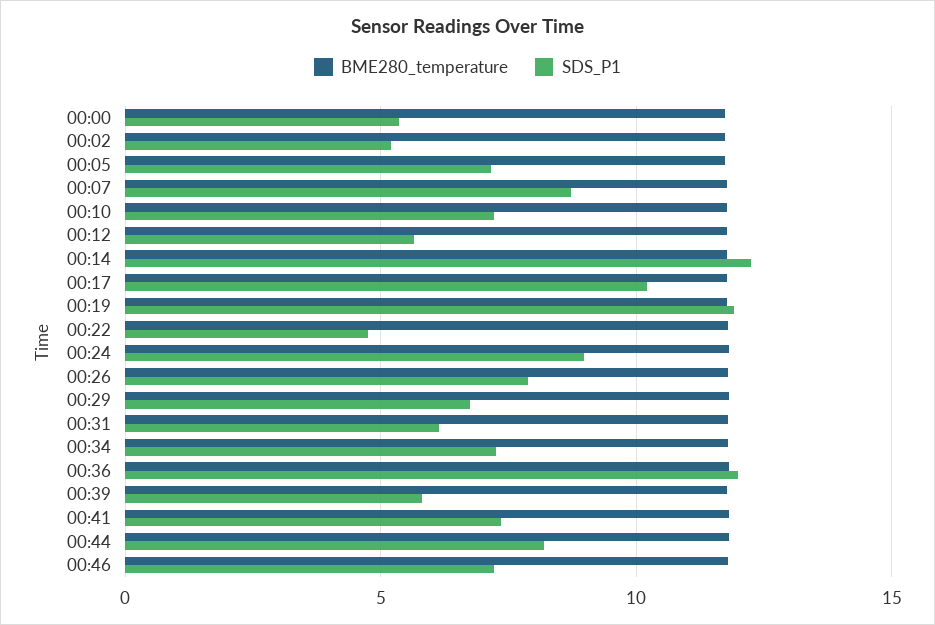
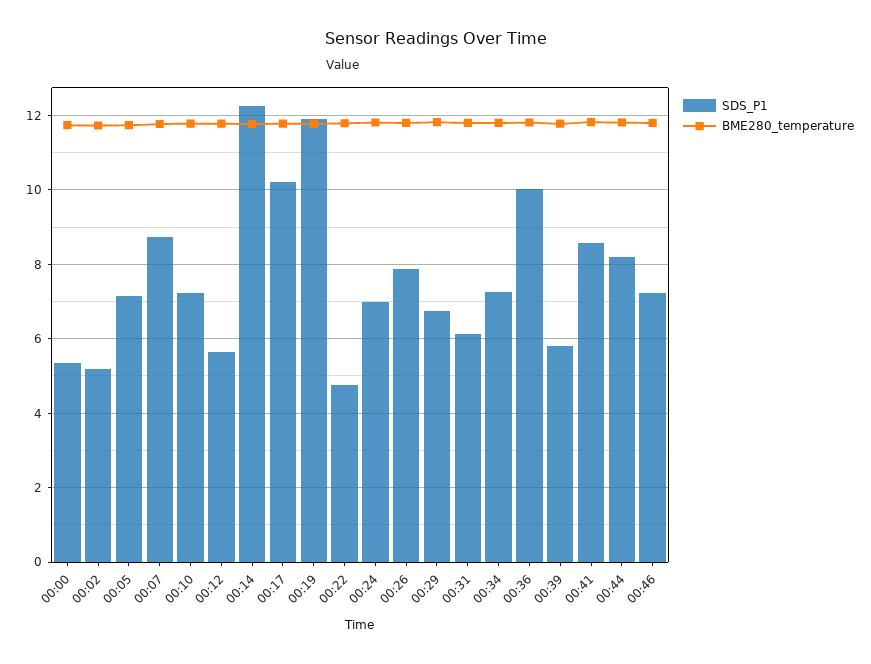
SDS_P1, 00:24: 9 -> 7
SDS_P1, 00:36: 12 -> 10
SDS_P1, 00:41: 7.5 -> 8.6

